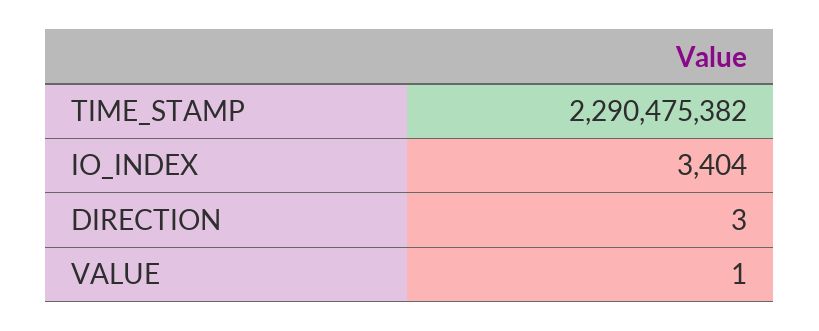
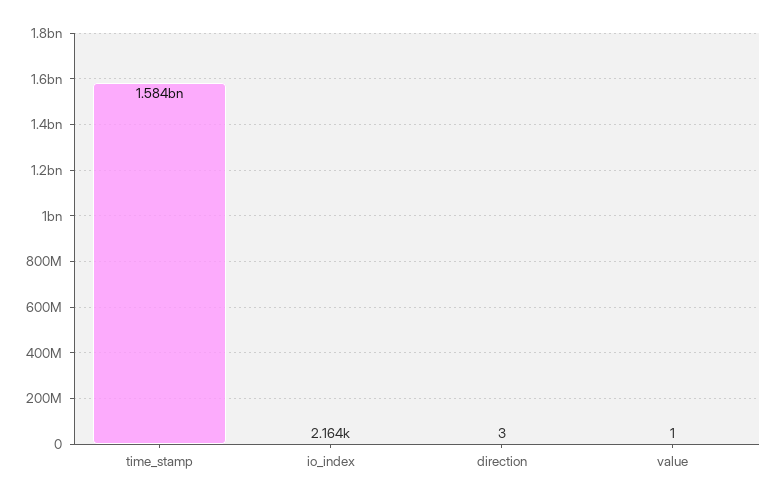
TIME_STAMP: 2290475382 -> 1584000000
IO_INDEX: 3404 -> 2164

